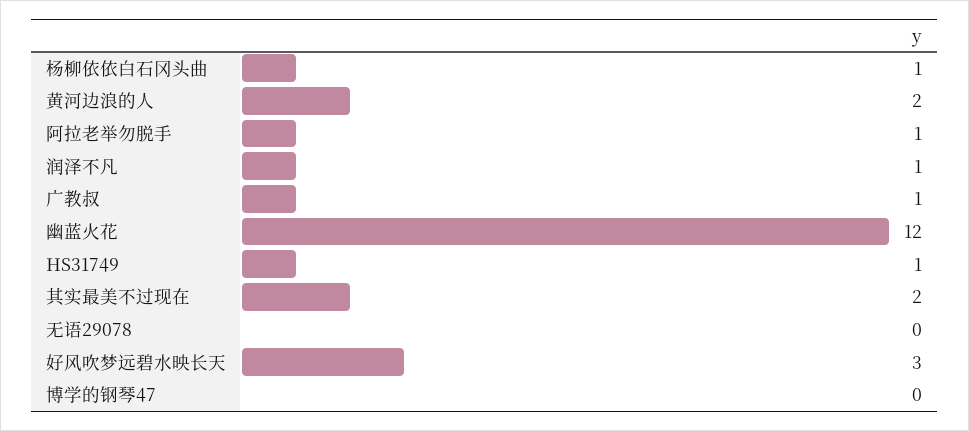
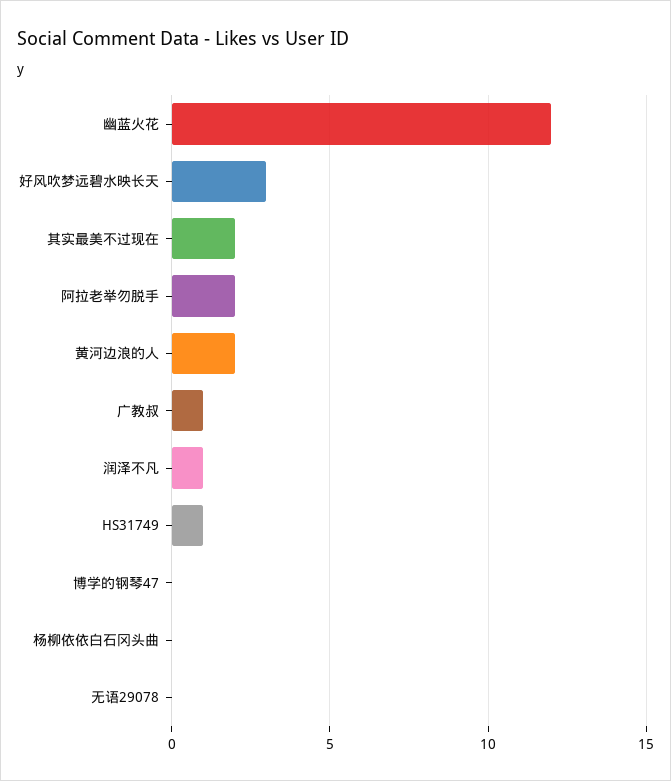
杨柳依依白石冈头曲: 1 -> 0
阿拉老举勿脱手: 1 -> 2

